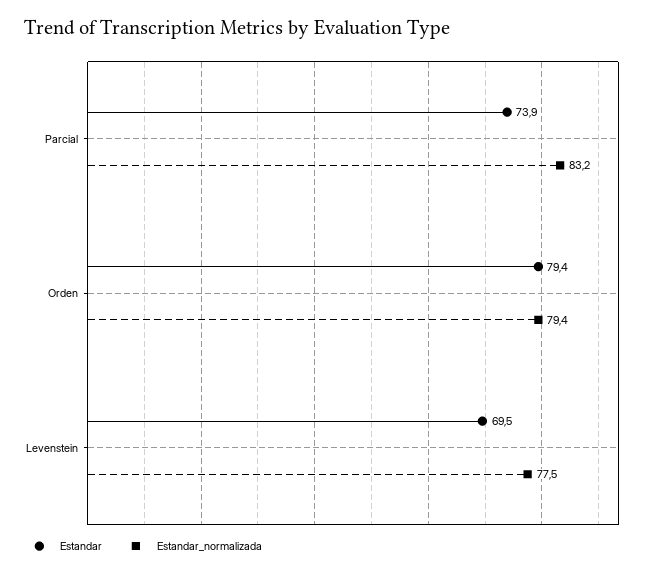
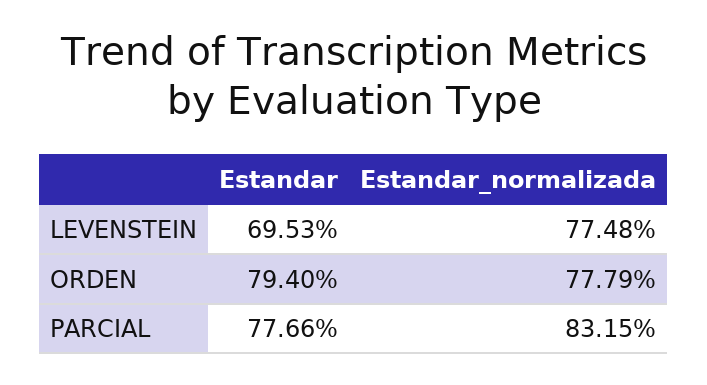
Estandar, Parcial: 73.9 -> 77.66
Estandar_normalizada, Orden: 79.4 -> 77.79

